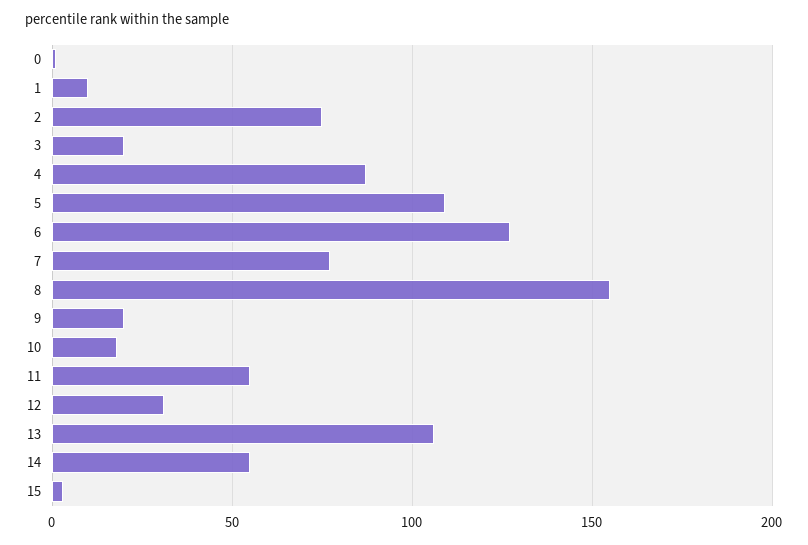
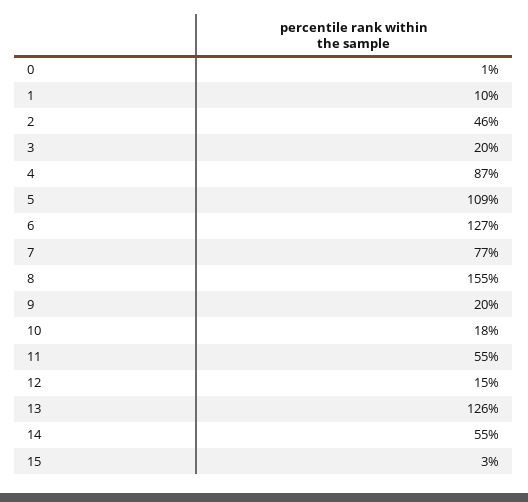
2: 75 -> 46
12: 30 -> 15
13: 105 -> 126

